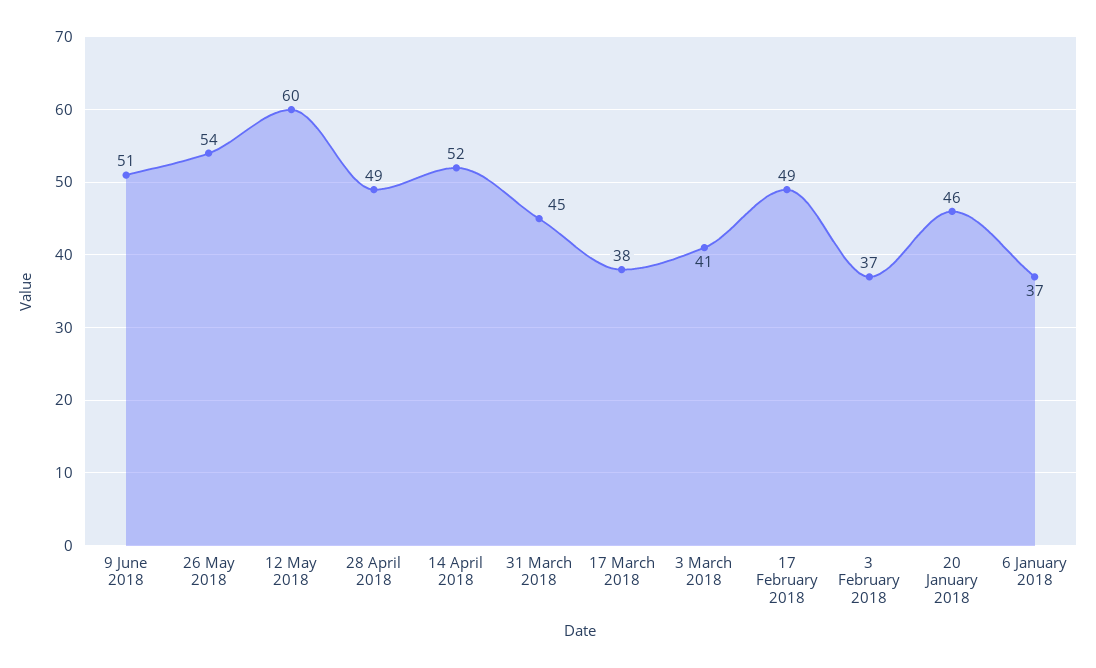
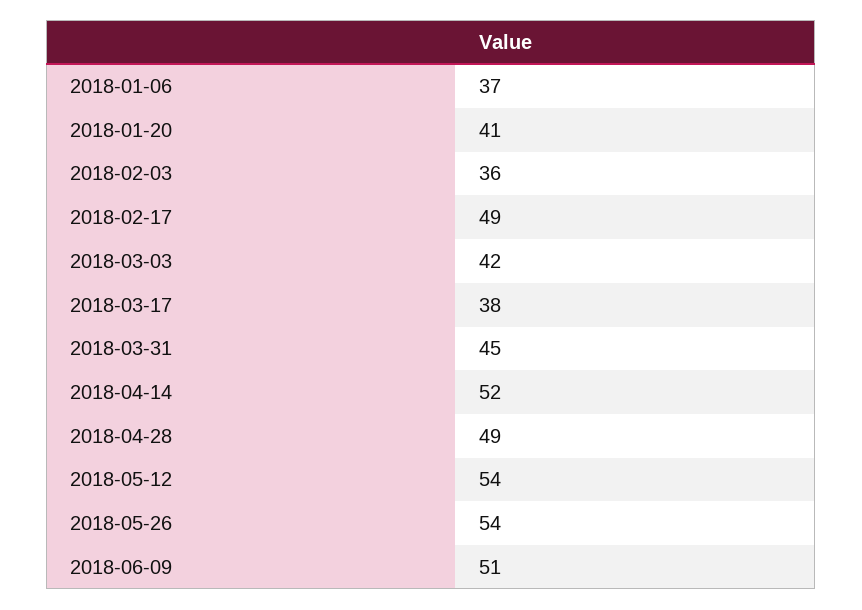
12 May 2018: 60 -> 54
3 March 2018: 41 -> 42
3 February 2018: 37 -> 36
20 January 2018: 46 -> 41

